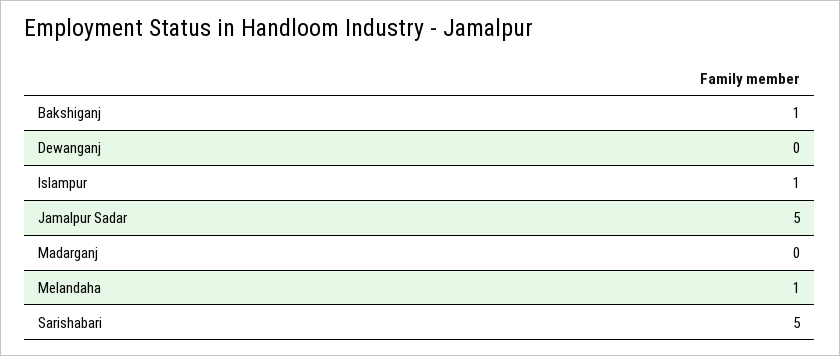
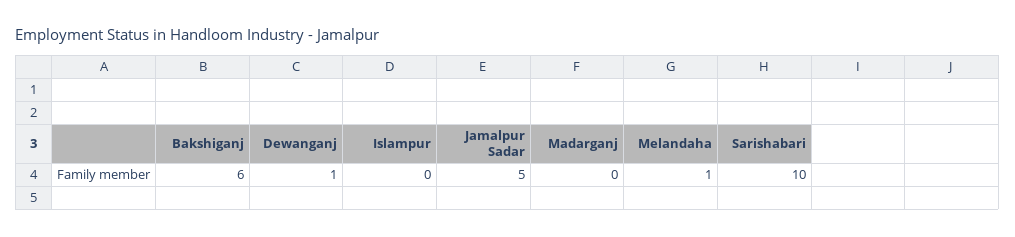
Bakshiganj: 1 -> 6
Dewanganj: 0 -> 1
Islampur: 1 -> 0
Sarishabari: 5 -> 10

